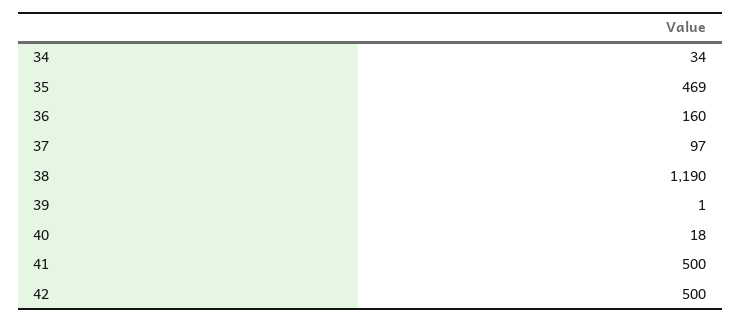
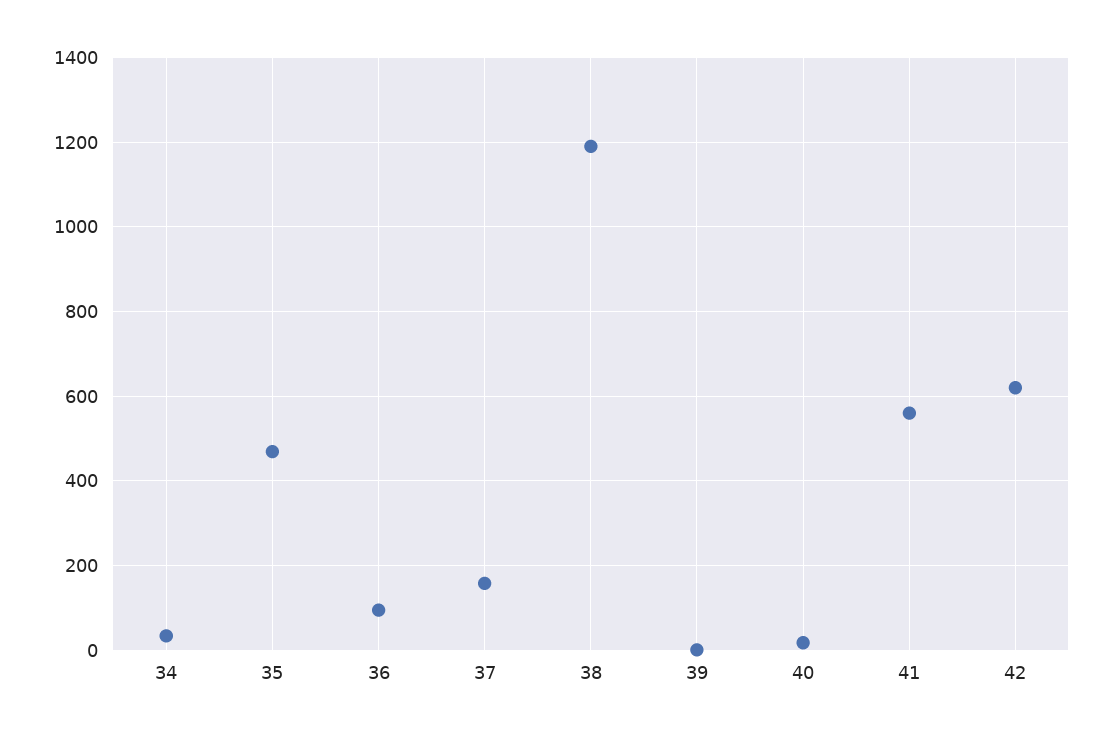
36: 160 -> 100
37: 97 -> 160
41: 500 -> 560
42: 500 -> 620

